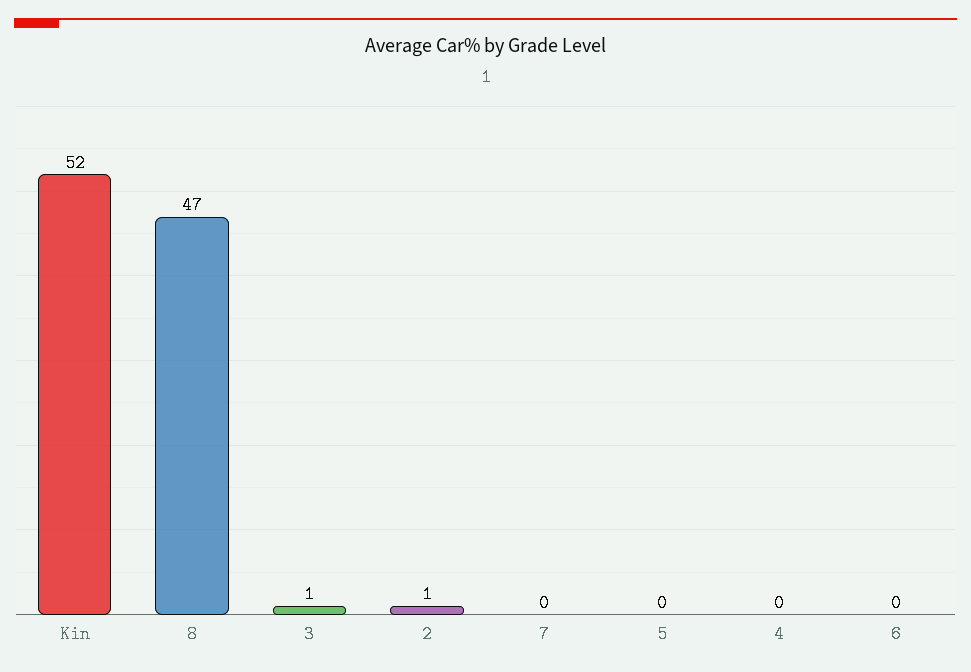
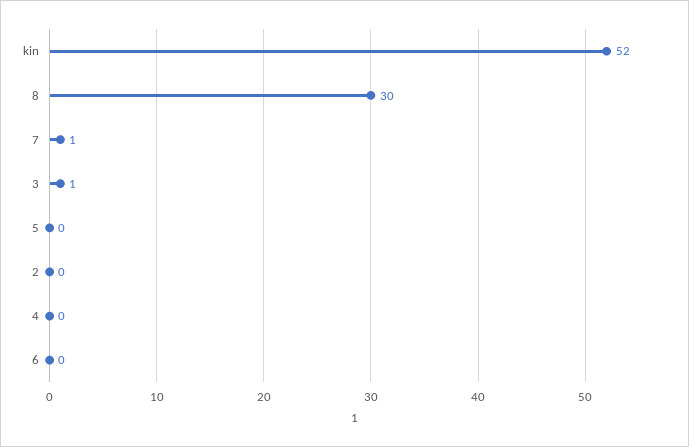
8: 47 -> 30
2: 1 -> 0
7: 0 -> 1

